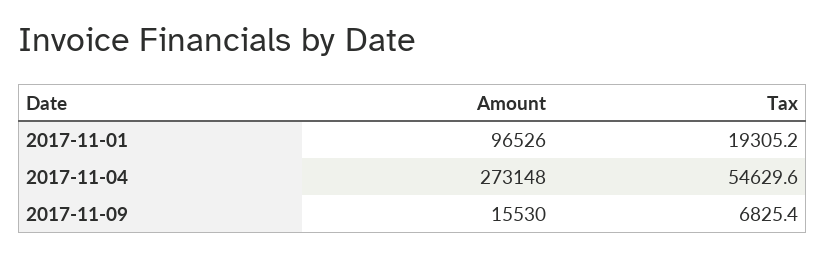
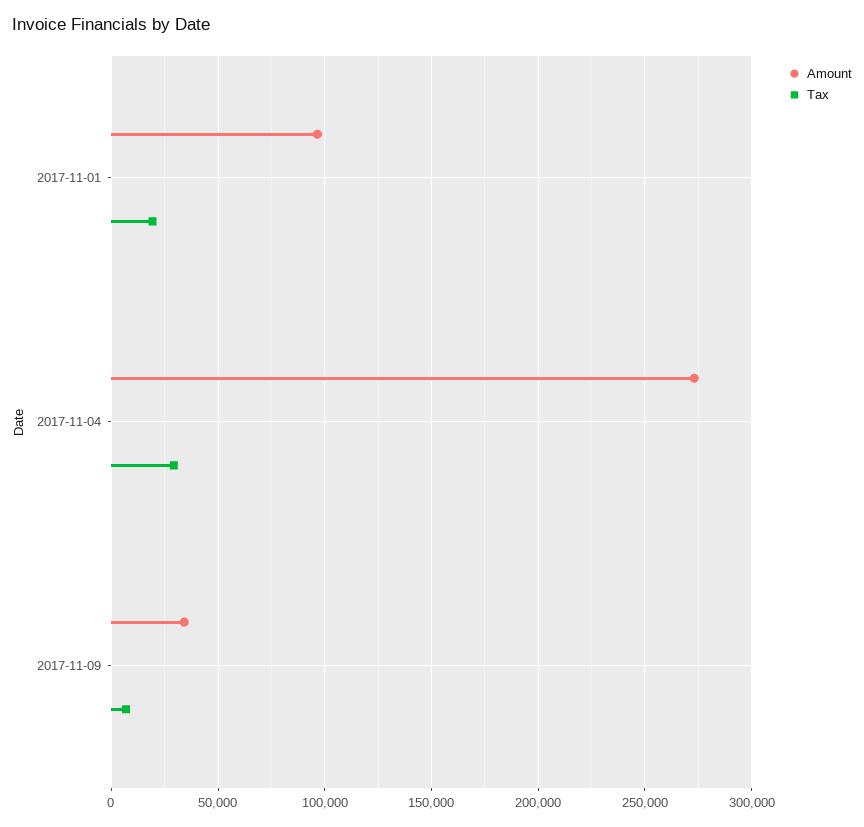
Tax, 2017-11-04: 54629.6 -> 30000
Amount, 2017-11-09: 15530 -> 35000

